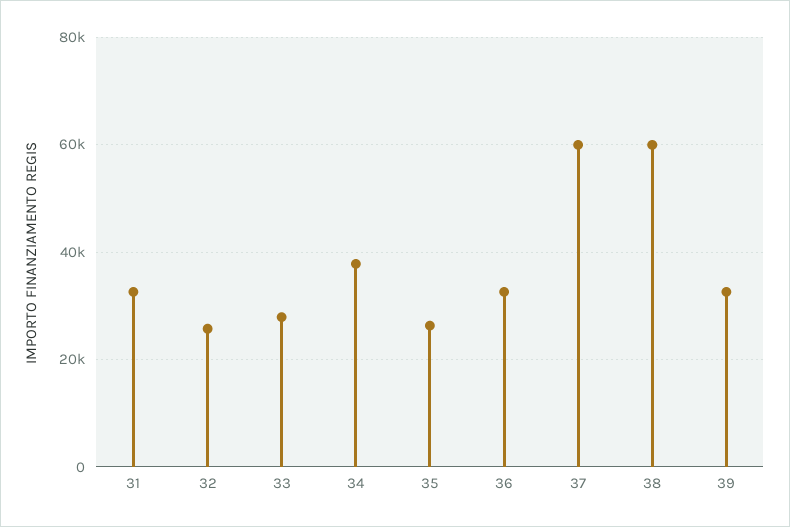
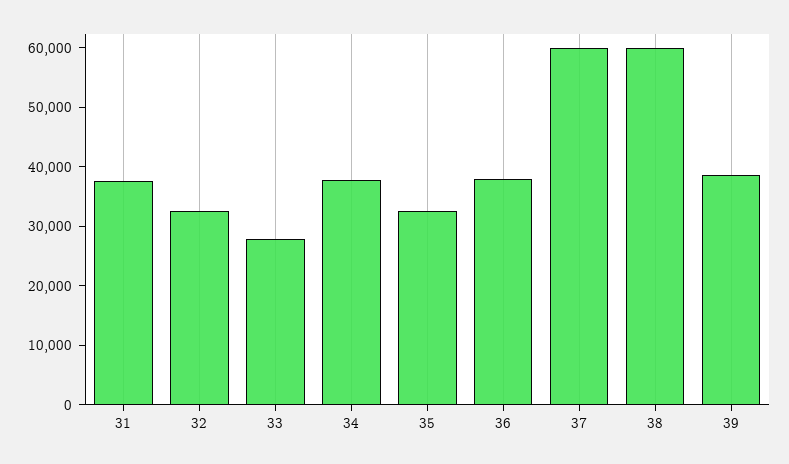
31: 32000 -> 38000
32: 26000 -> 32000
35: 26000 -> 32000
36: 32000 -> 38000
39: 32000 -> 38000

